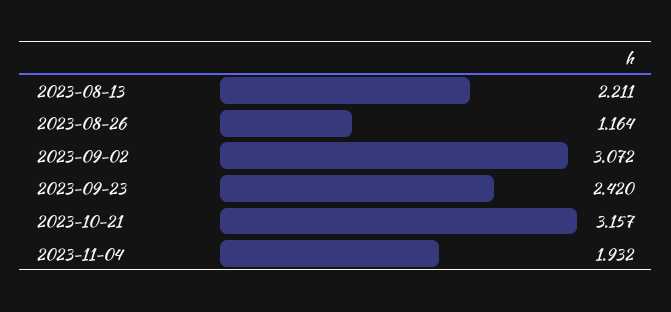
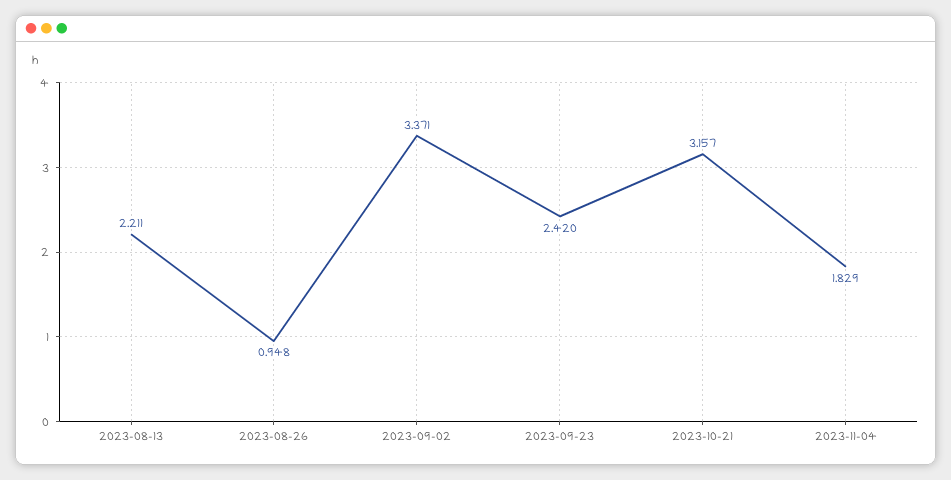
2023-08-26: 1.164 -> 0.948
2023-09-02: 3.072 -> 3.371
2023-11-04: 1.932 -> 1.829

